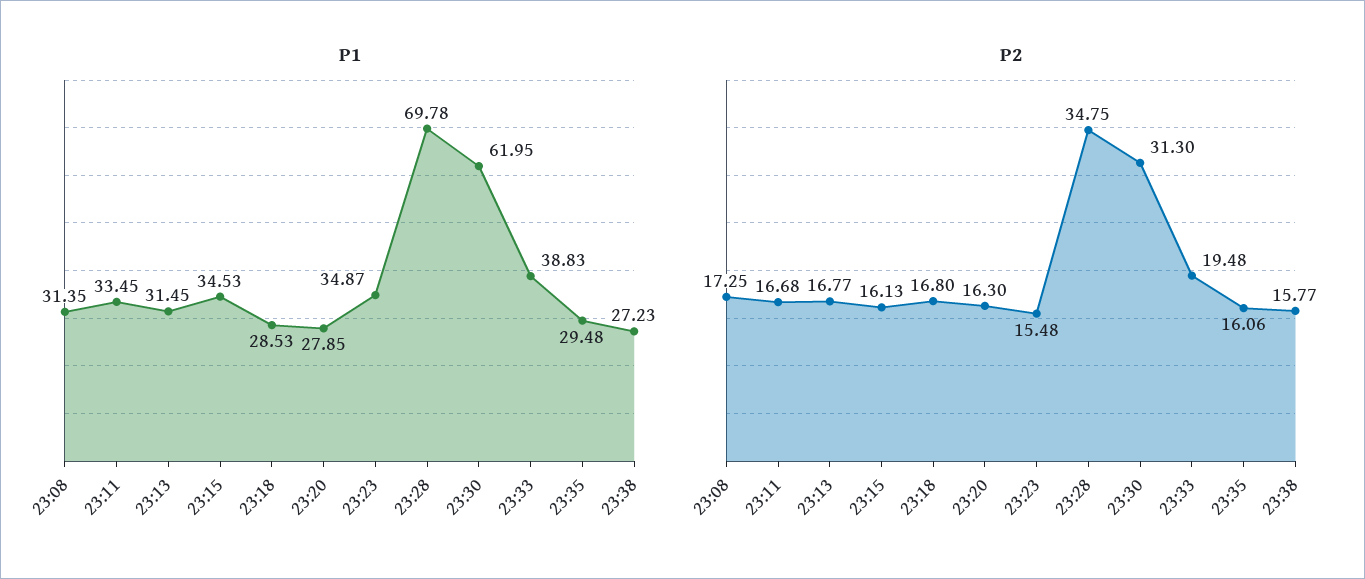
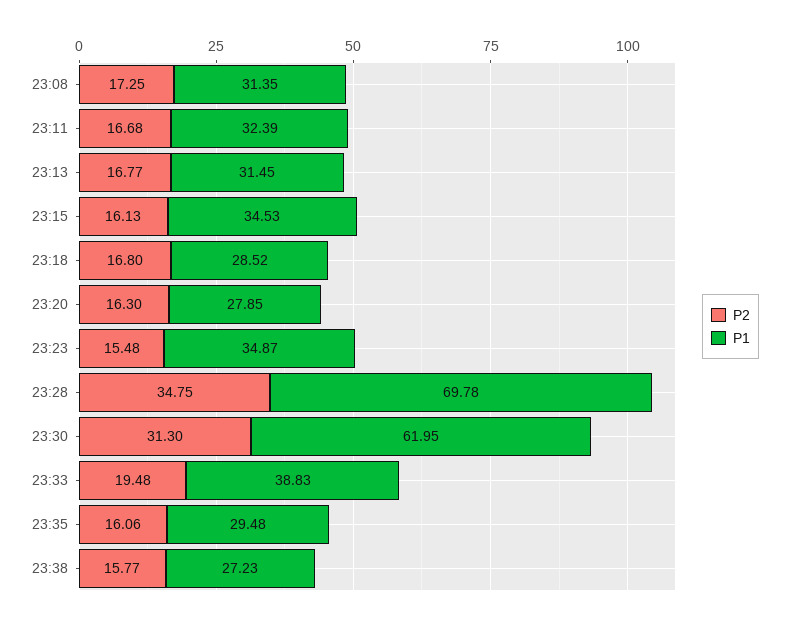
P1, 23:11: 33.45 -> 32.39
P1, 23:18: 28.53 -> 28.52

